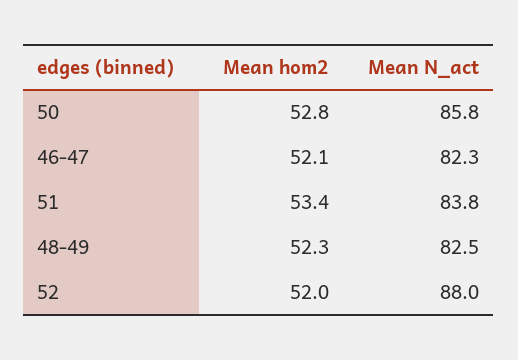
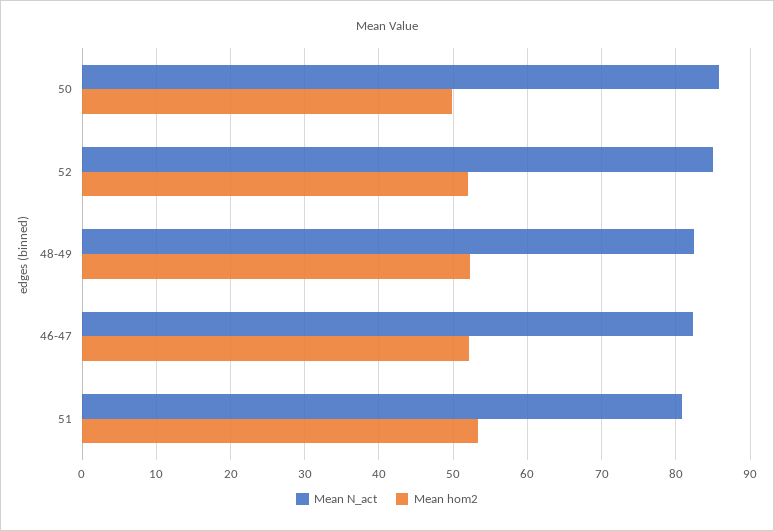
Mean hom2, 50: 52.8 -> 50
Mean N_act, 51: 83.8 -> 81
Mean N_act, 52: 88 -> 85

